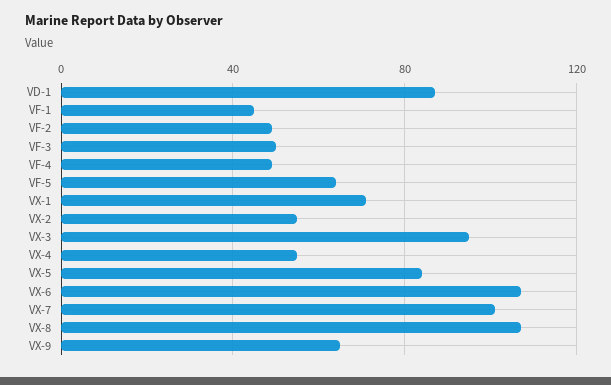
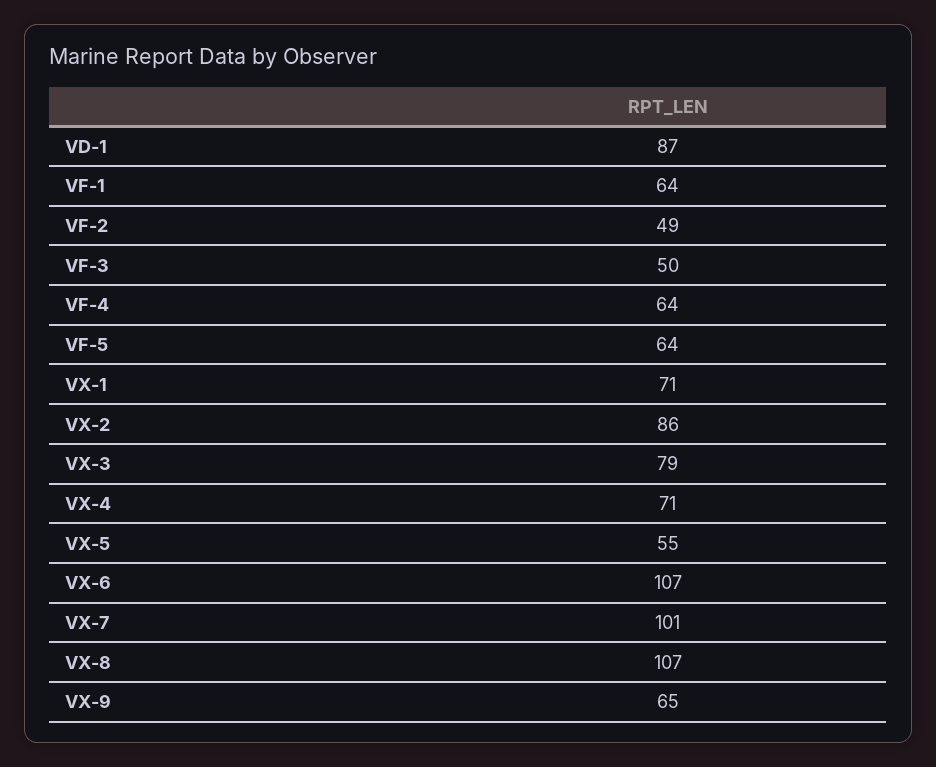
VF-1: 45 -> 64
VF-4: 50 -> 64
VX-2: 55 -> 86
VX-3: 95 -> 79
VX-4: 55 -> 71
VX-5: 85 -> 55

